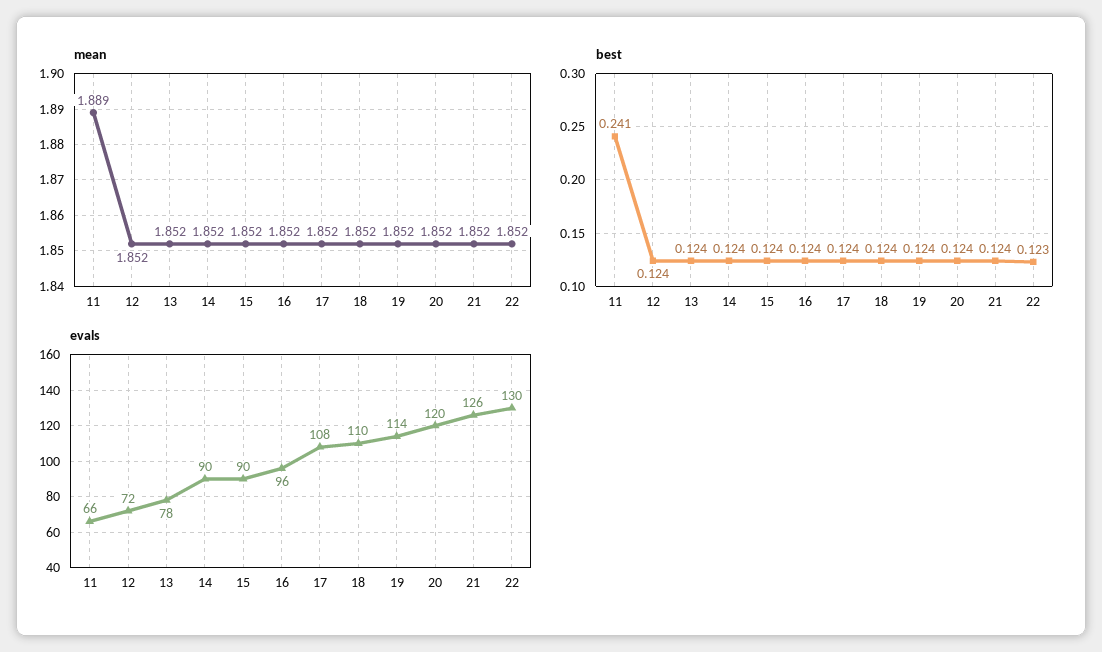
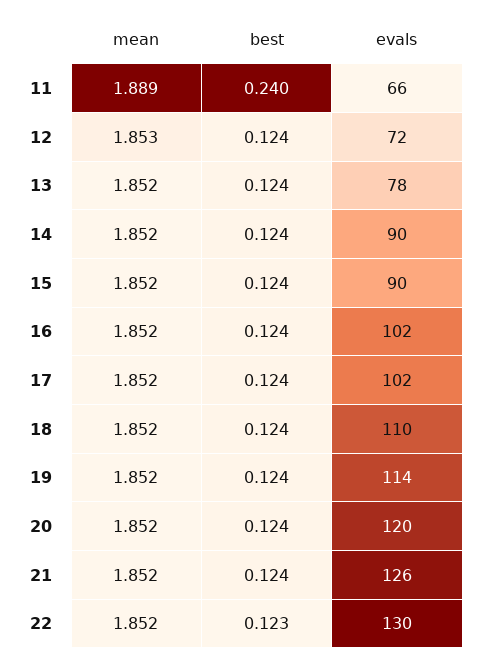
mean, 12: 1.852 -> 1.853
best, 11: 0.241 -> 0.24
evals, 16: 96 -> 102
evals, 17: 108 -> 102

